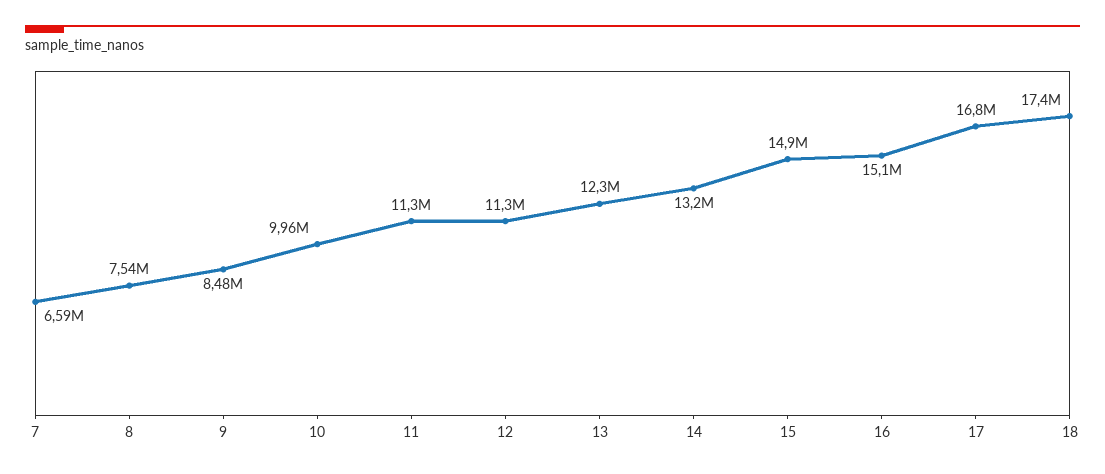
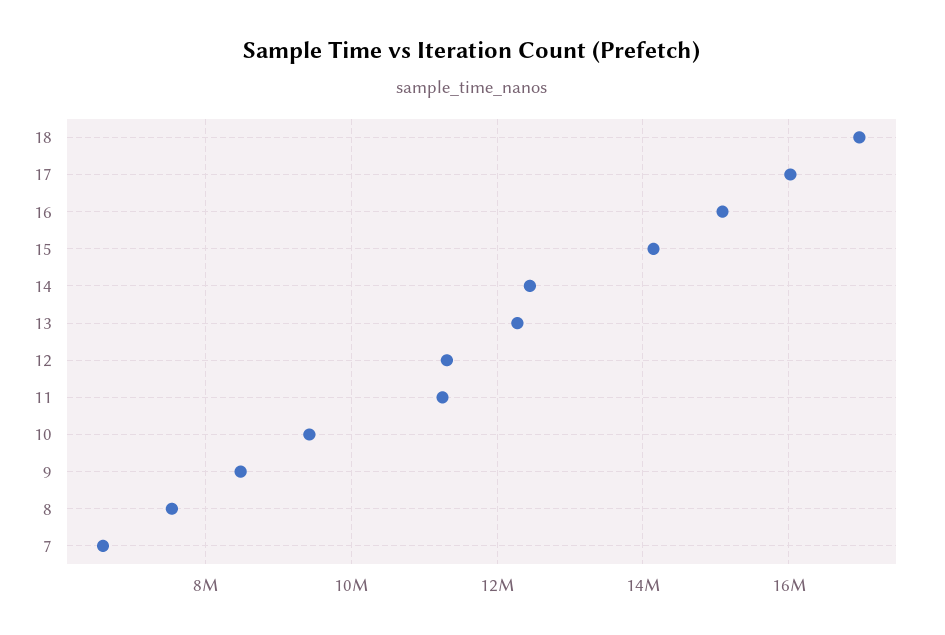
10: 9960000 -> 9400000
14: 13200000 -> 12400000
15: 14900000 -> 14200000
17: 16800000 -> 16000000
18: 17400000 -> 17000000

